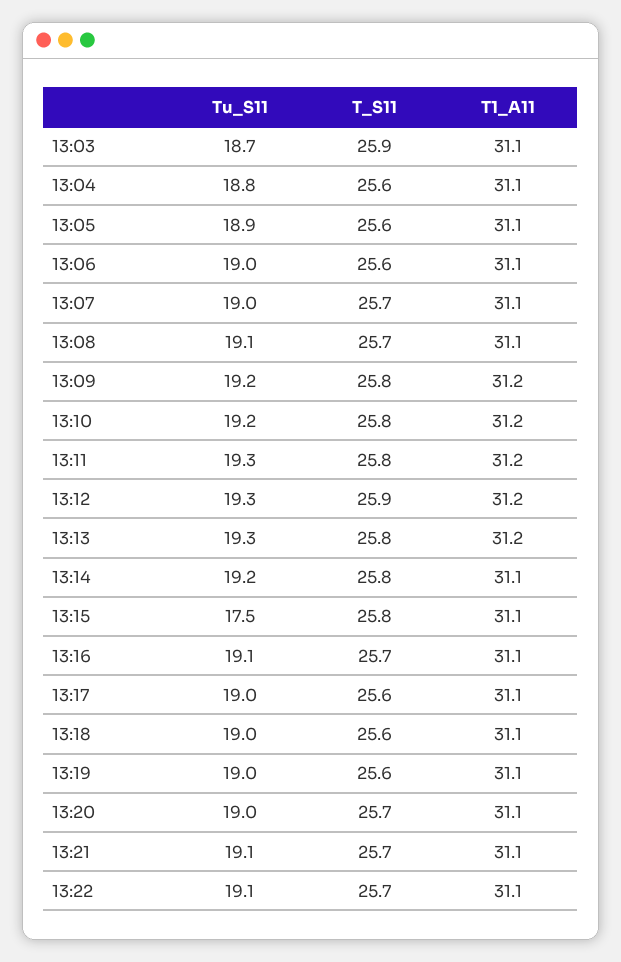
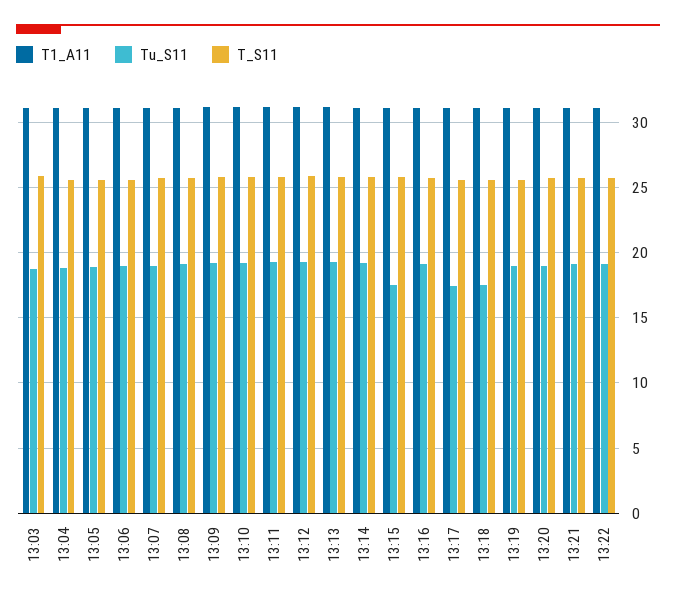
Tu_S11, 13:17: 19 -> 17.5
Tu_S11, 13:18: 19 -> 17.5

